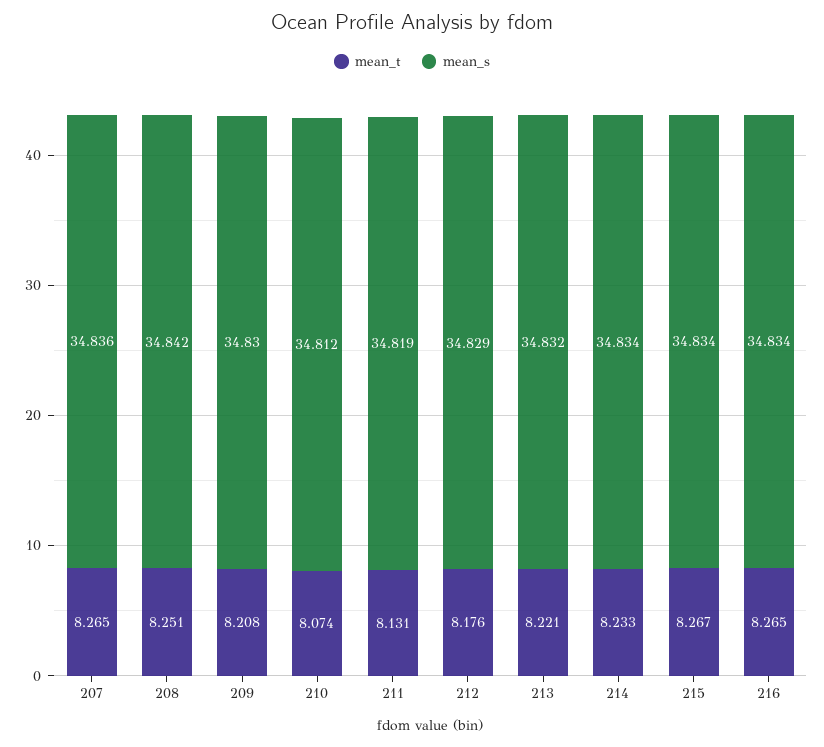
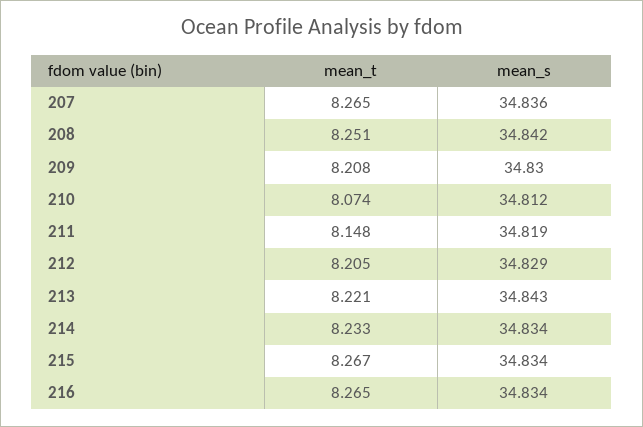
mean_t, 211: 8.131 -> 8.148
mean_t, 212: 8.176 -> 8.205
mean_s, 213: 34.832 -> 34.843

